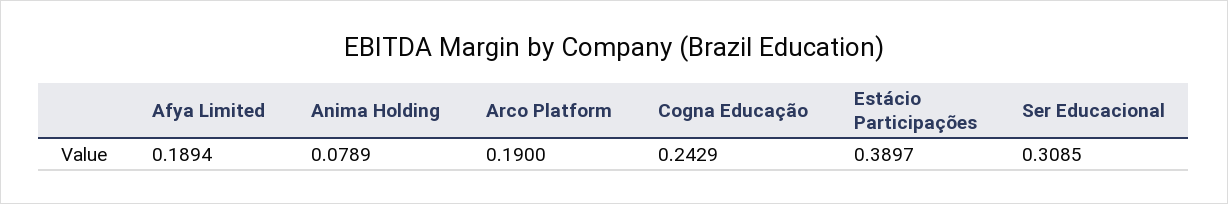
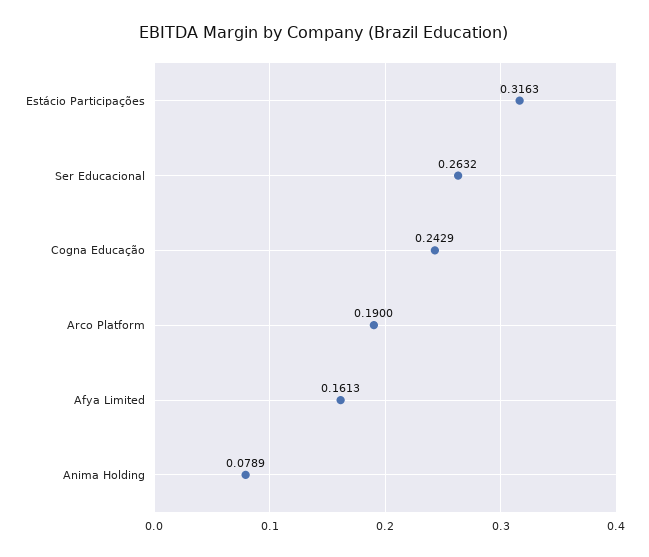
Afya Limited: 0.1894 -> 0.1613
Estácio Participações: 0.3897 -> 0.3163
Ser Educacional: 0.3085 -> 0.2632

